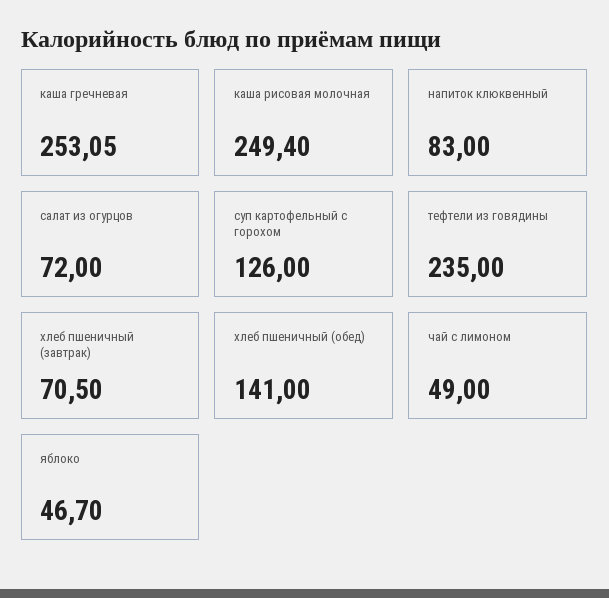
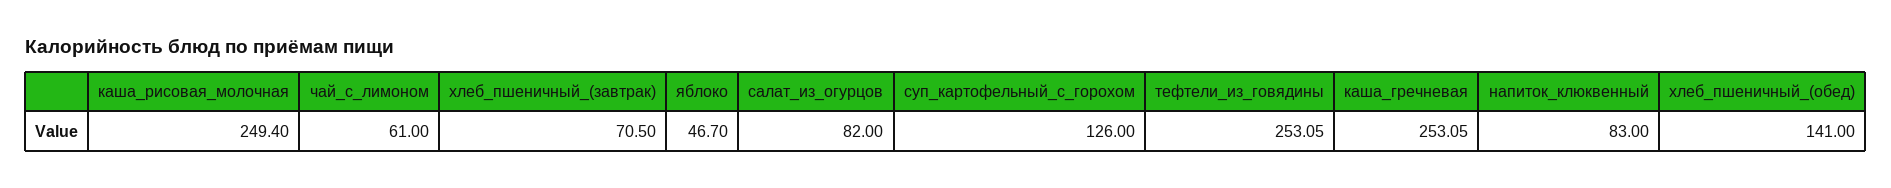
салат из огурцов: 72 -> 82
тефтели из говядины: 235 -> 253.05
чай с лимоном: 49 -> 61

